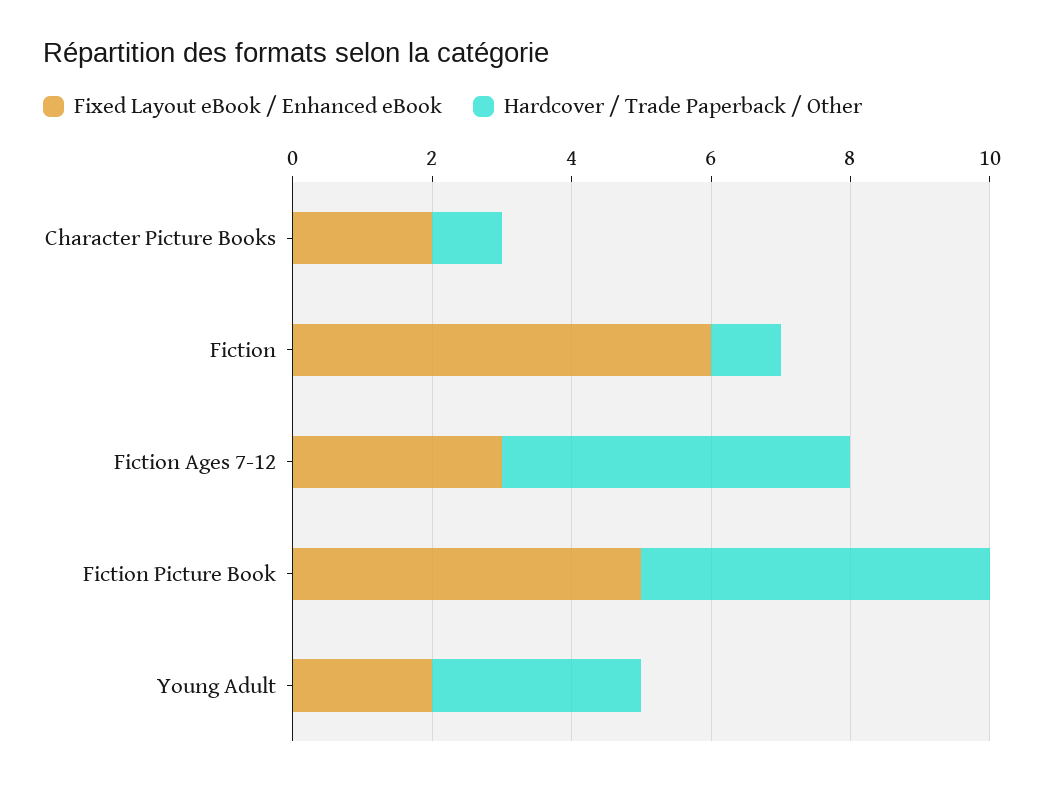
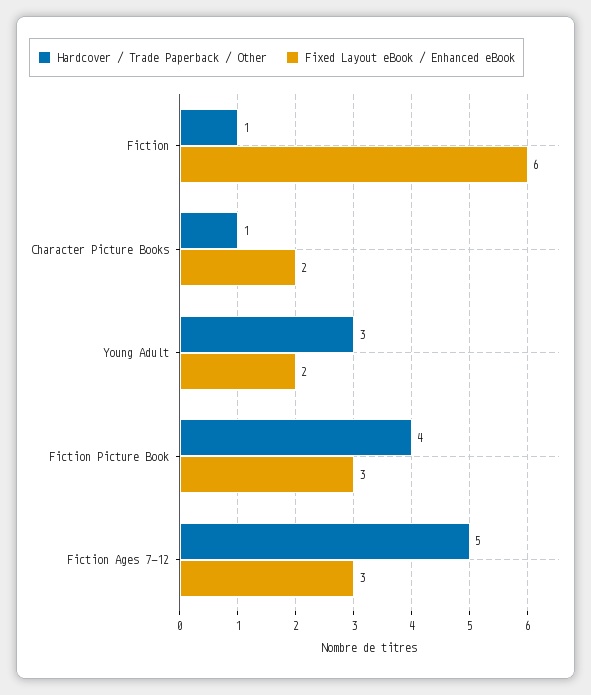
Fixed Layout eBook / Enhanced eBook, Fiction Picture Book: 5 -> 3
Hardcover / Trade Paperback / Other, Fiction Picture Book: 5 -> 4

